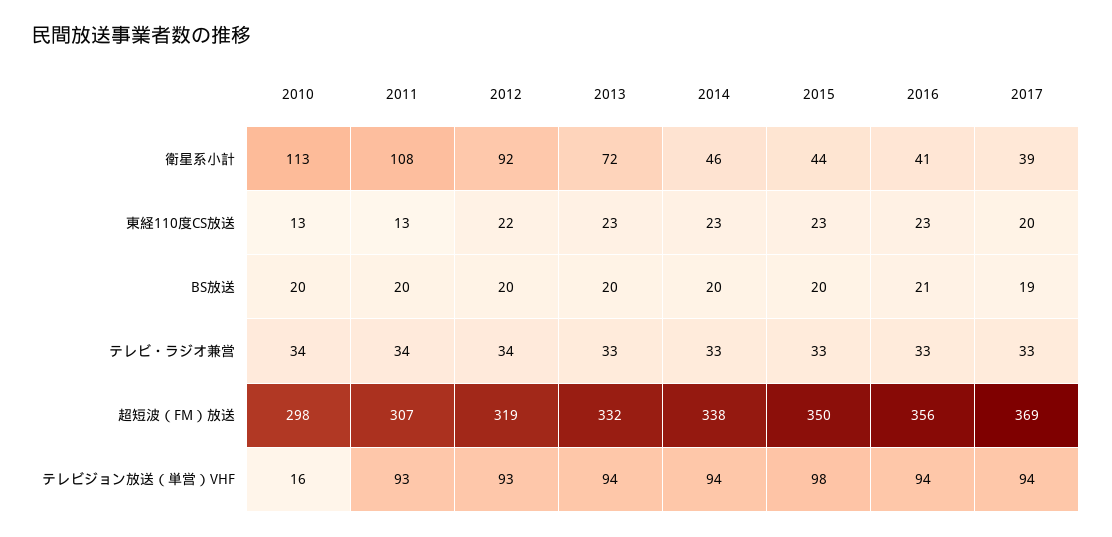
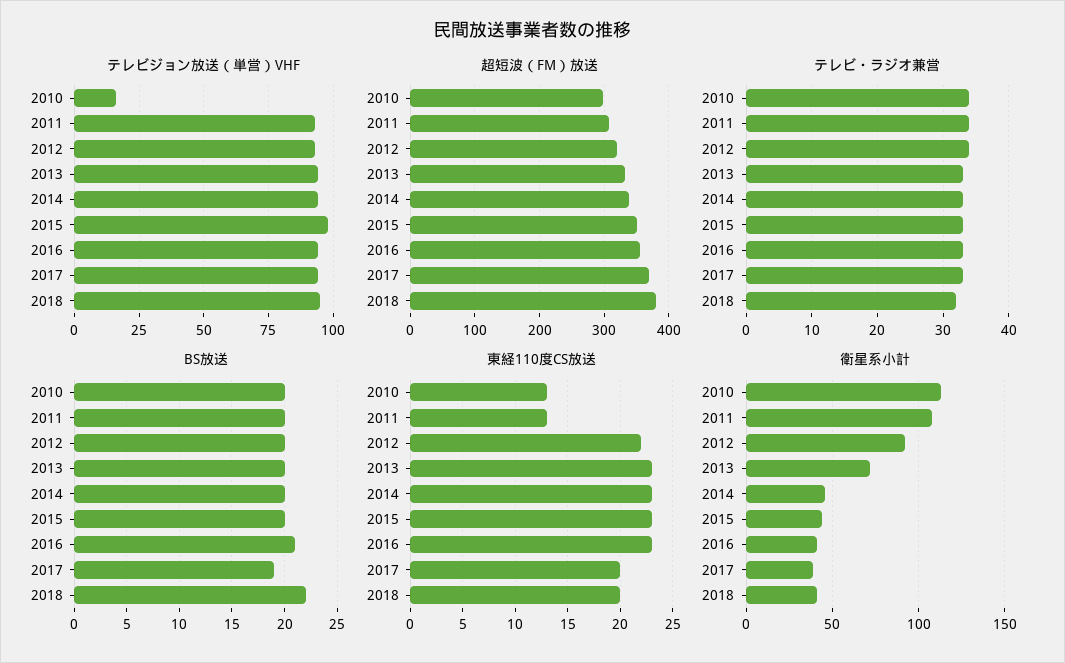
テレビジョン放送（単営）VHF, 2018: none -> 95
超短波（FM）放送, 2018: none -> 380
テレビ・ラジオ兼営, 2018: none -> 32
BS放送, 2018: none -> 22
東経110度CS放送, 2018: none -> 20
衛星系小計, 2018: none -> 40

